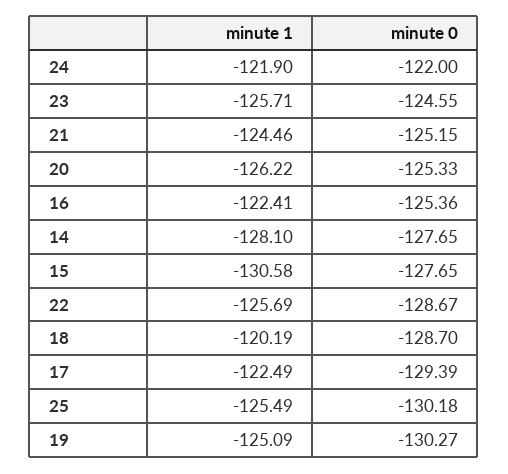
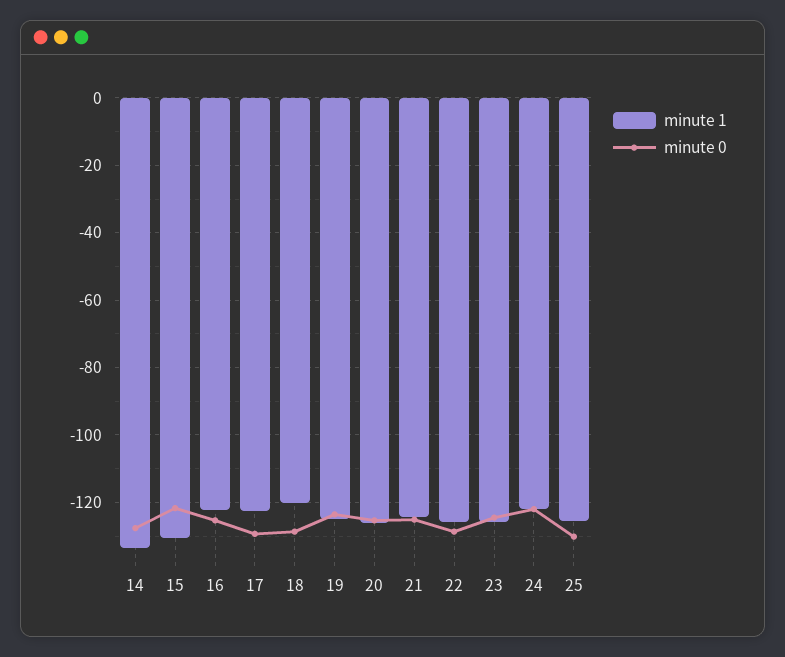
minute 1, 14: -128.1 -> -134
minute 0, 15: -127.65 -> -122
minute 0, 19: -130.27 -> -124

